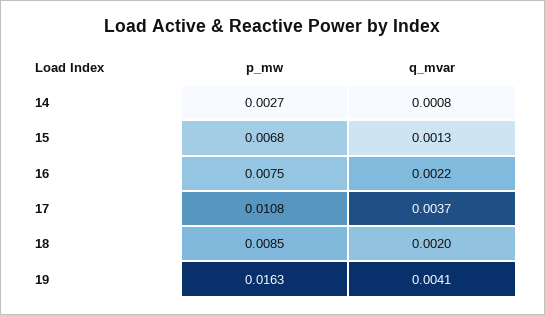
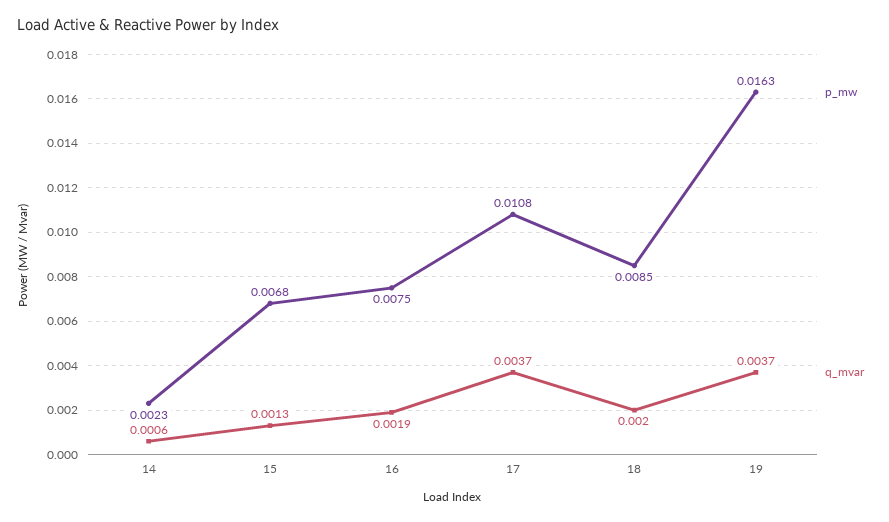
p_mw, 14: 0.0027 -> 0.0023
q_mvar, 14: 0.0008 -> 0.0006
q_mvar, 16: 0.0022 -> 0.0019
q_mvar, 19: 0.0041 -> 0.0037

